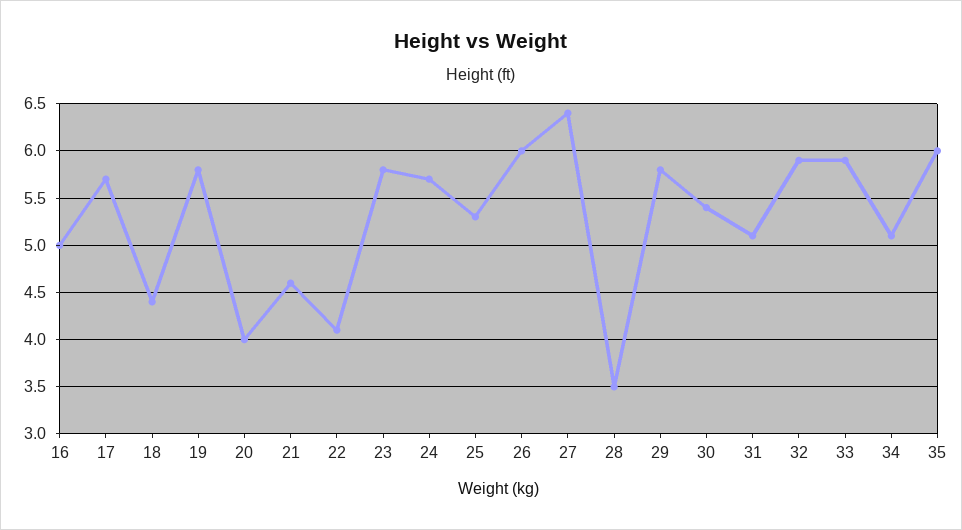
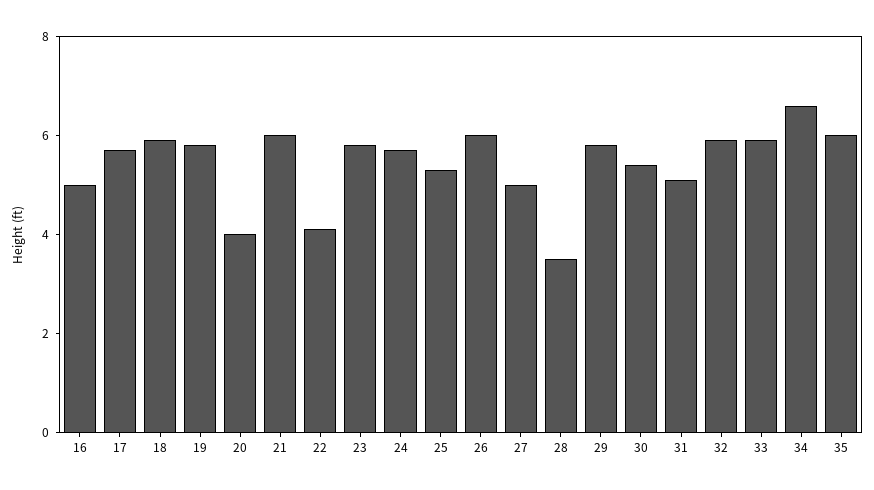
18: 4.4 -> 6
21: 4.6 -> 6
27: 6.4 -> 5
34: 5.1 -> 6.5

